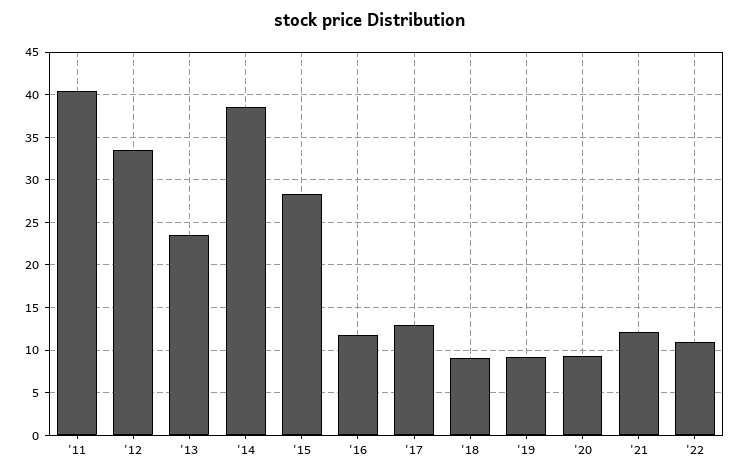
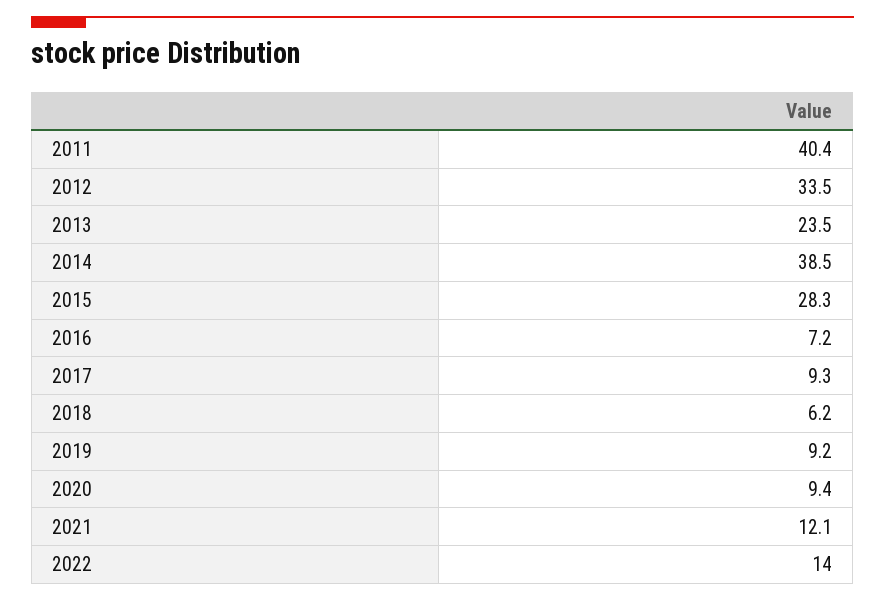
'16: 12 -> 7.2
'17: 13 -> 9.3
'18: 9 -> 6.2
'22: 11 -> 14

